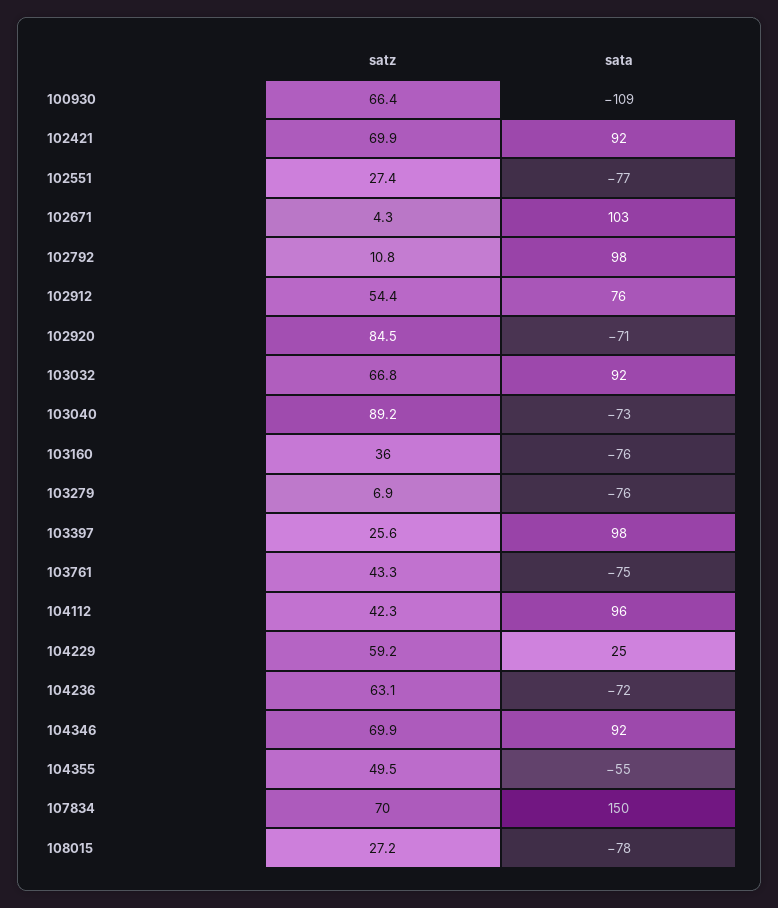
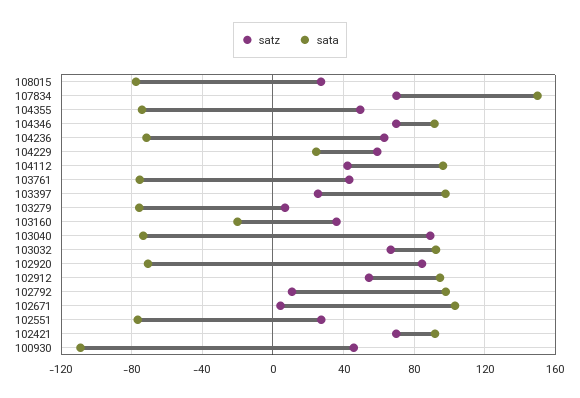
satz, 100930: 66.4 -> 45
sata, 102912: 76 -> 95
sata, 103160: -76 -> -20
sata, 104355: -55 -> -75

